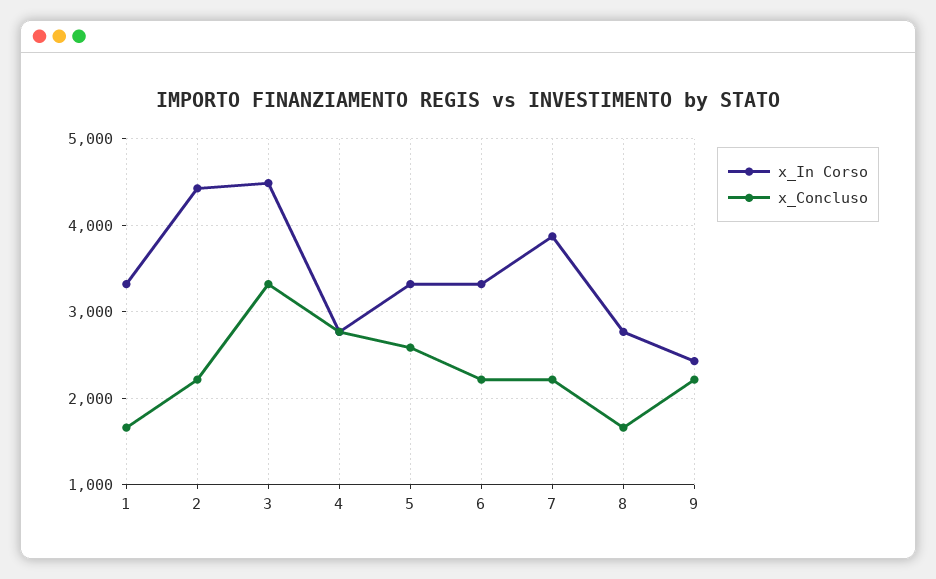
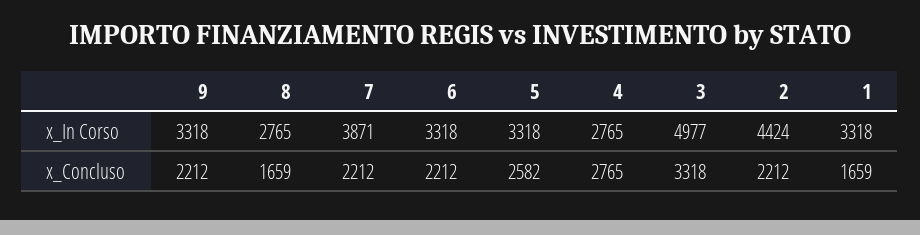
x_In Corso, 3: 4500 -> 4977
x_In Corso, 9: 2400 -> 3318

